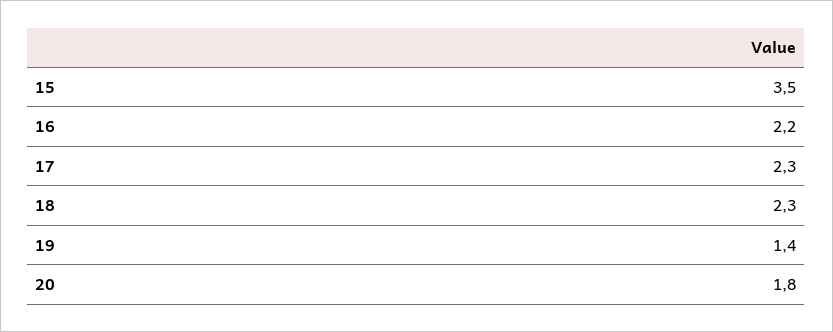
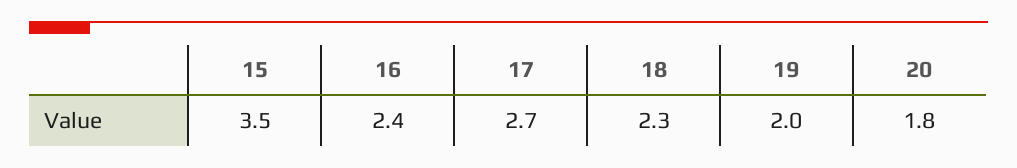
16: 2.2 -> 2.4
17: 2.3 -> 2.7
19: 1.4 -> 2

